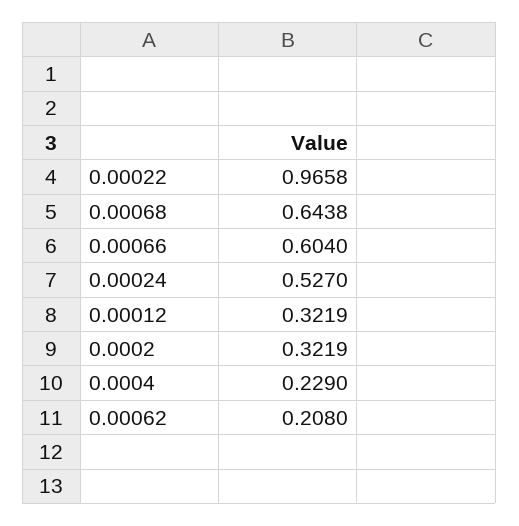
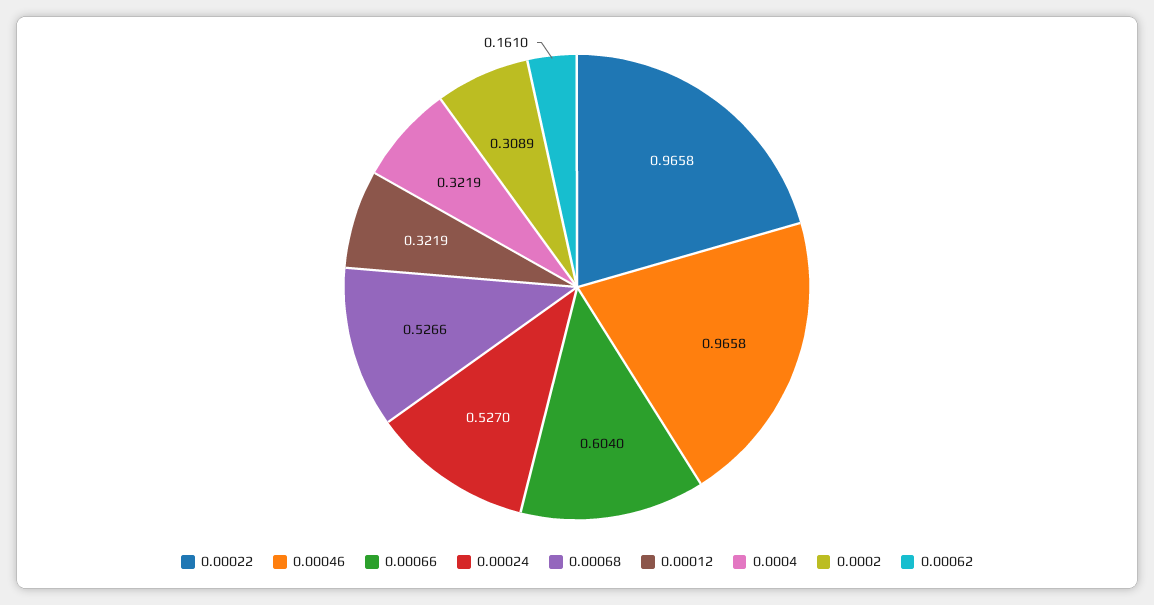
0.00068: 0.6438 -> 0.5266
0.0002: 0.3219 -> 0.3089
0.0004: 0.229 -> 0.3219
0.00062: 0.208 -> 0.161
0.00046: none -> 0.9658

